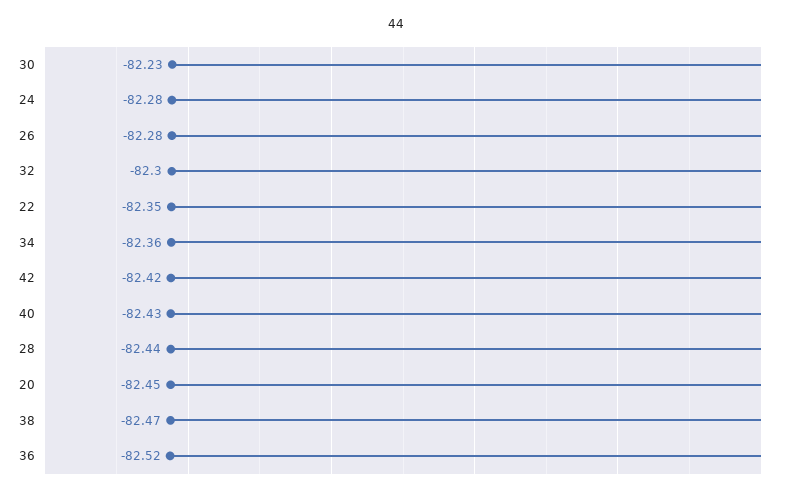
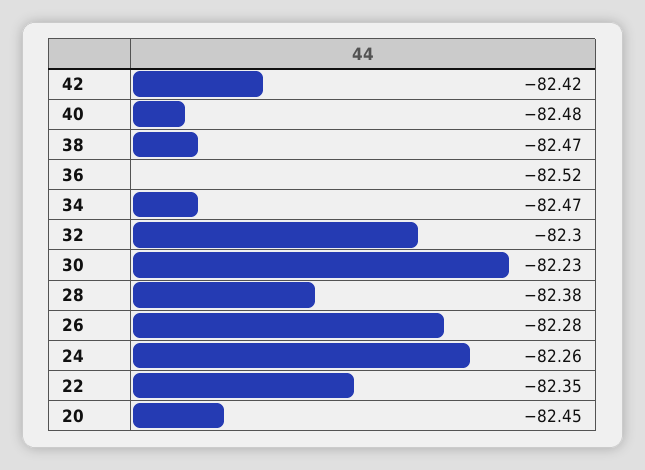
24: -82.28 -> -82.26
34: -82.36 -> -82.47
40: -82.43 -> -82.48
28: -82.44 -> -82.38

